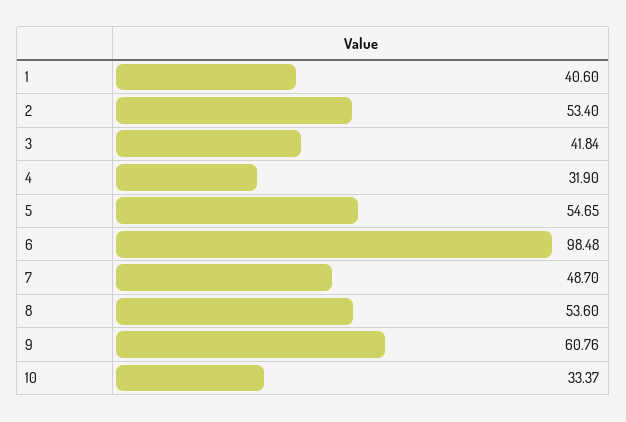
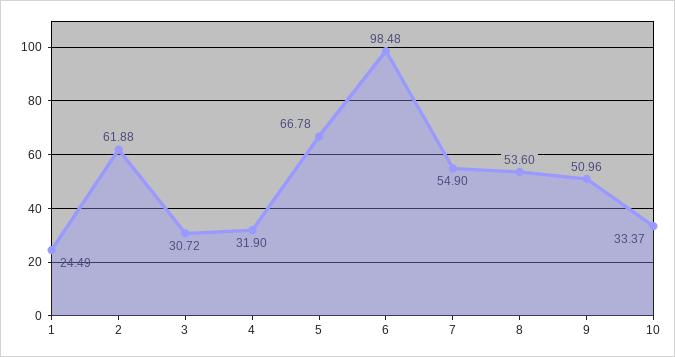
1: 40.6 -> 24.49
2: 53.4 -> 61.88
3: 41.84 -> 30.72
5: 54.65 -> 66.78
7: 48.7 -> 54.9
9: 60.76 -> 50.96

